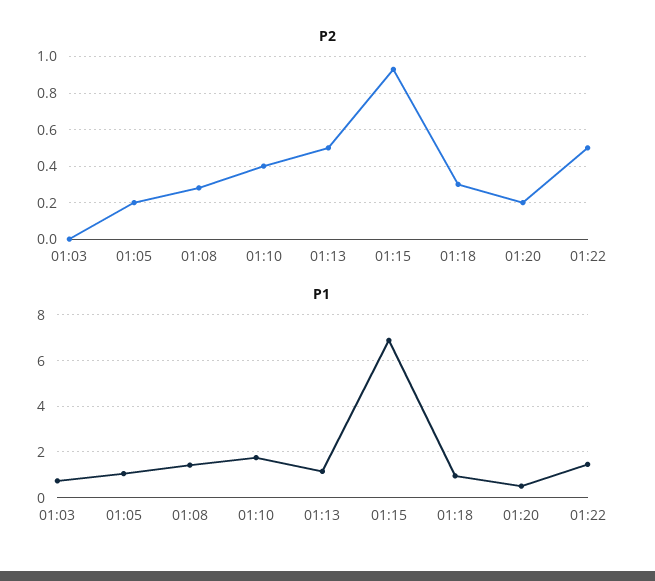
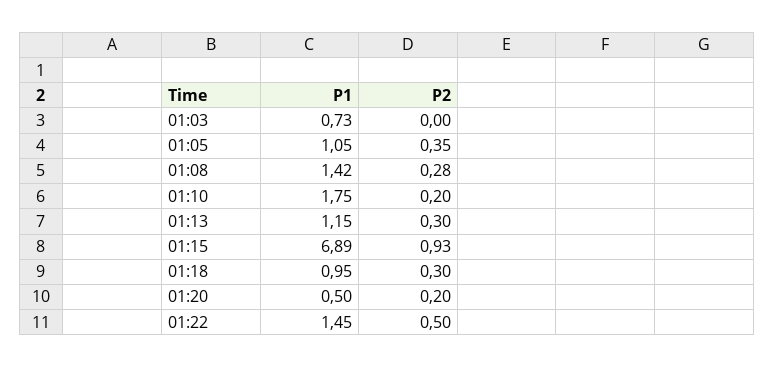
P2, 01:05: 0.2 -> 0.35
P2, 01:10: 0.4 -> 0.2
P2, 01:13: 0.5 -> 0.3

